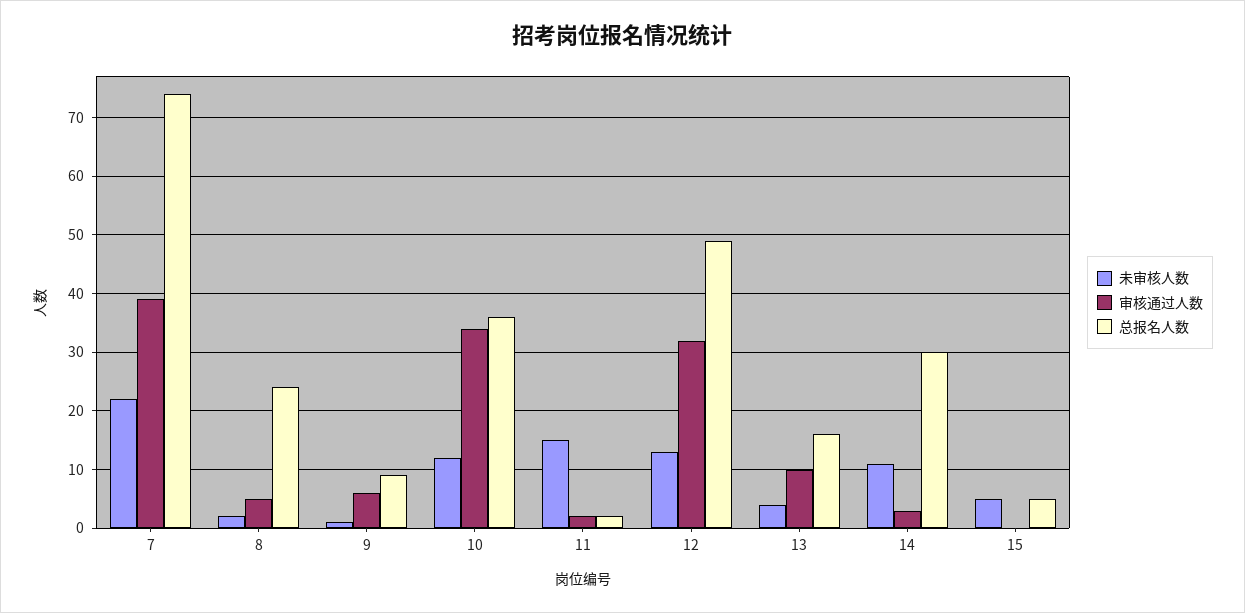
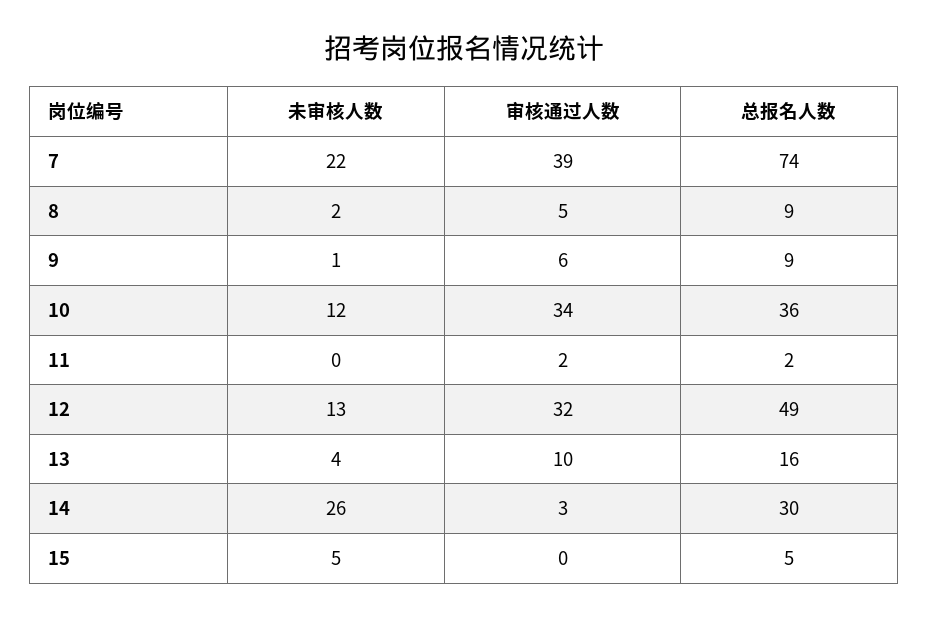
总报名人数, 8: 25 -> 9
未审核人数, 11: 15 -> 0
未审核人数, 14: 10 -> 26

